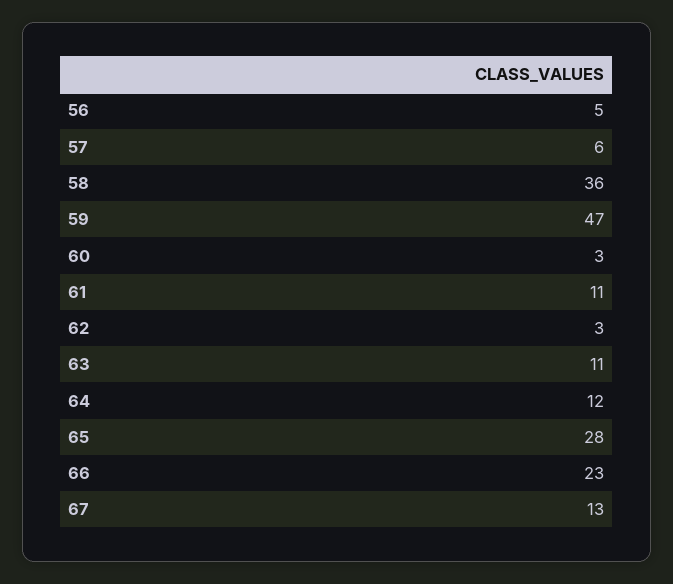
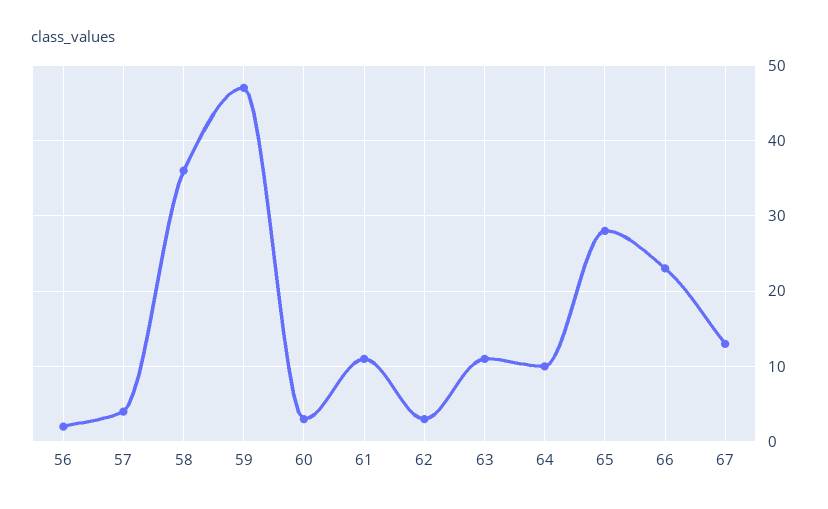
56: 5 -> 2
57: 6 -> 4
64: 12 -> 10

